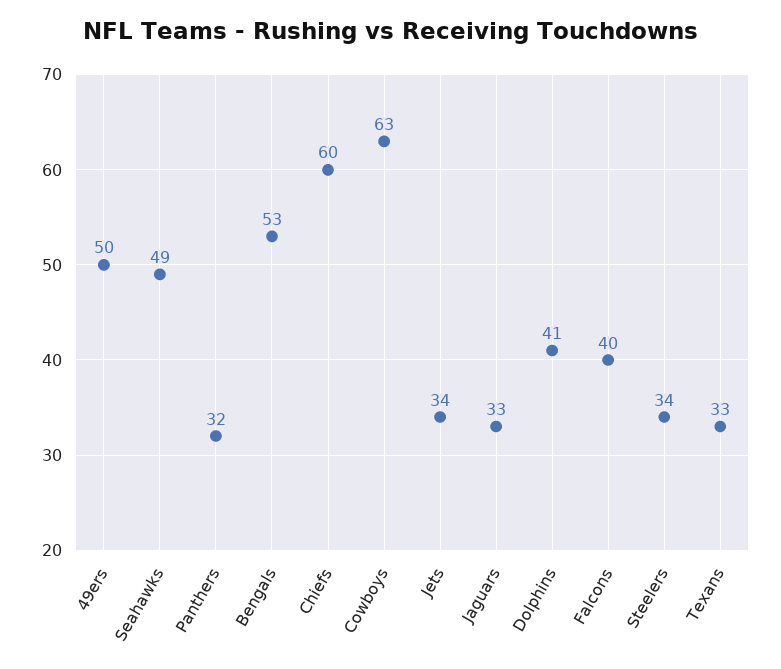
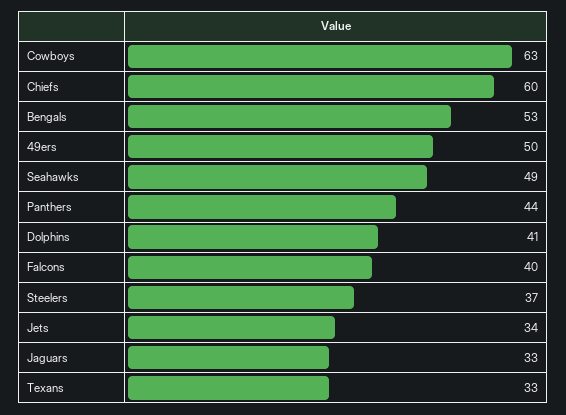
Panthers: 32 -> 44
Steelers: 34 -> 37

